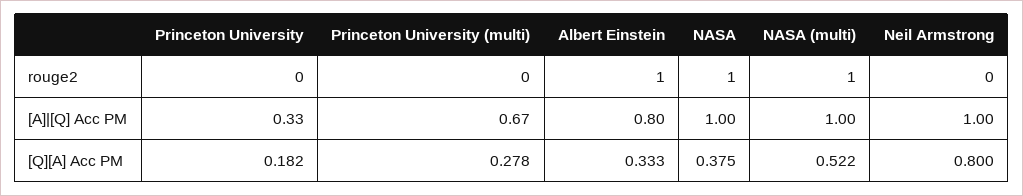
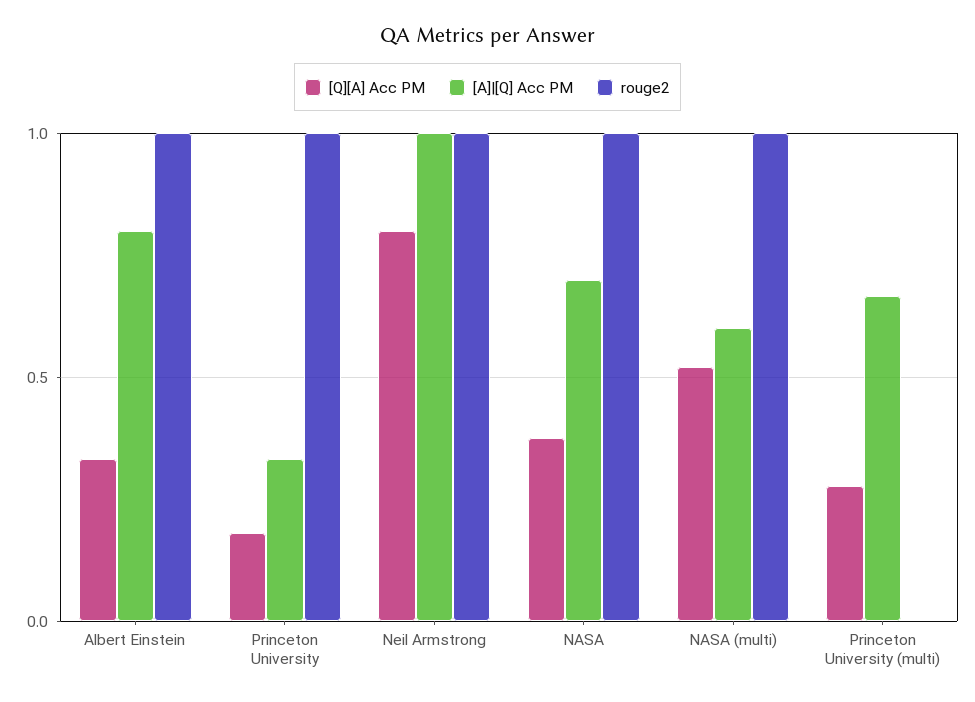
rouge2, Princeton University: 0 -> 1
rouge2, Neil Armstrong: 0 -> 1
[A]|[Q] Acc PM, NASA: 1 -> 0.7
[A]|[Q] Acc PM, NASA (multi): 1 -> 0.6

